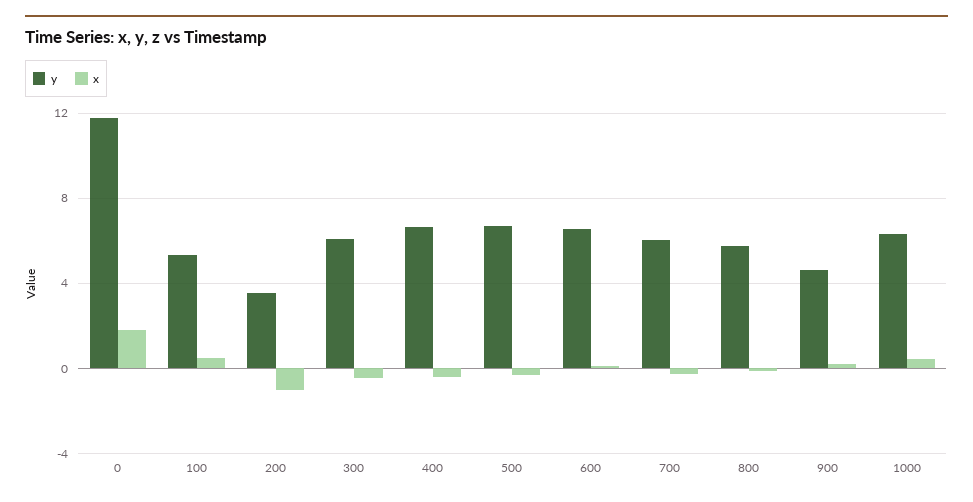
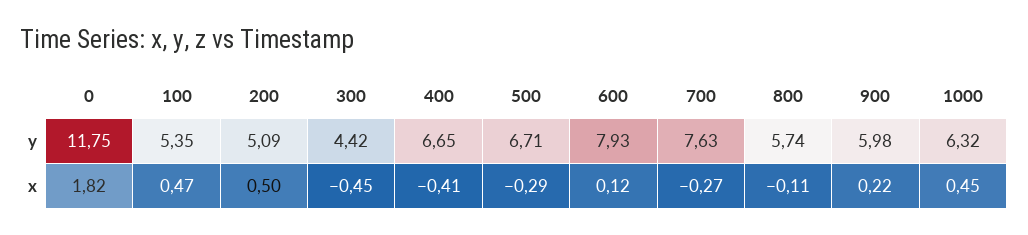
y, 200: 3.5 -> 5.09
x, 200: -1 -> 0.5
y, 300: 6 -> 4.42
y, 600: 6.5 -> 7.93
y, 700: 6 -> 7.63
y, 900: 4.5 -> 5.98

